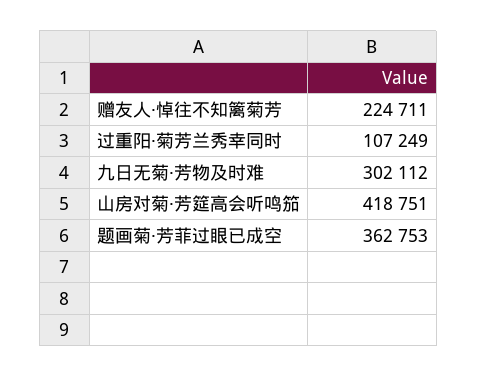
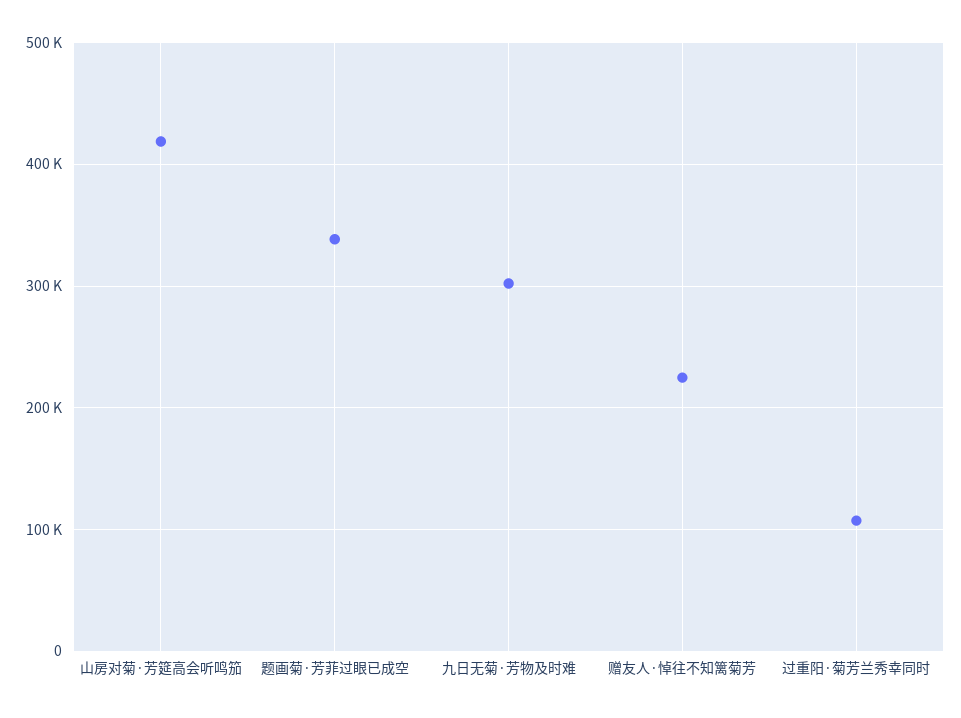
题画菊·芳菲过眼已成空: 362753 -> 340000

